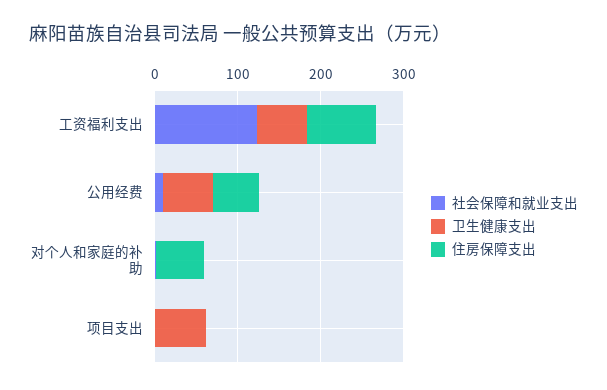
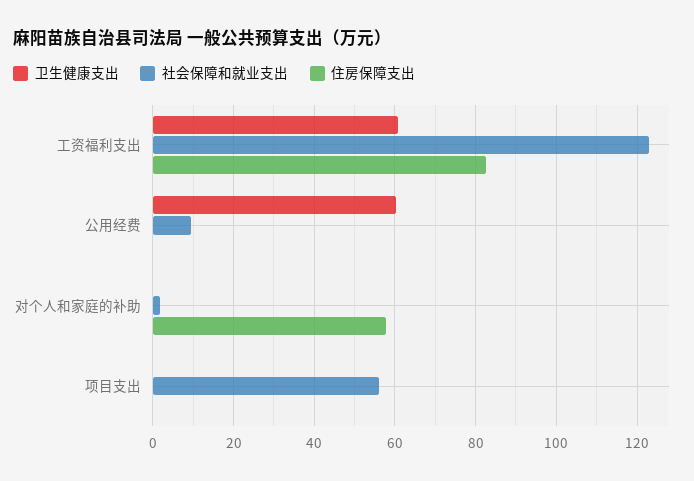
住房保障支出, 公用经费: 60 -> 0
社会保障和就业支出, 项目支出: 0 -> 56
卫生健康支出, 项目支出: 60 -> 0

